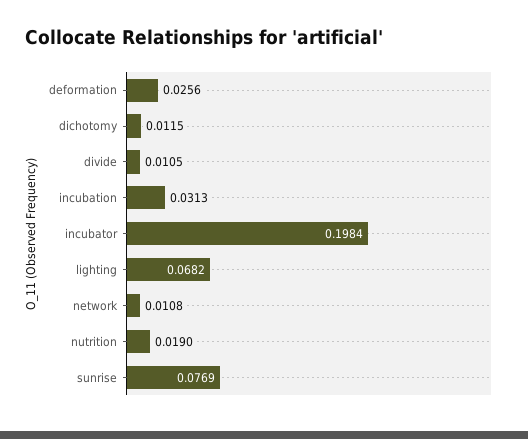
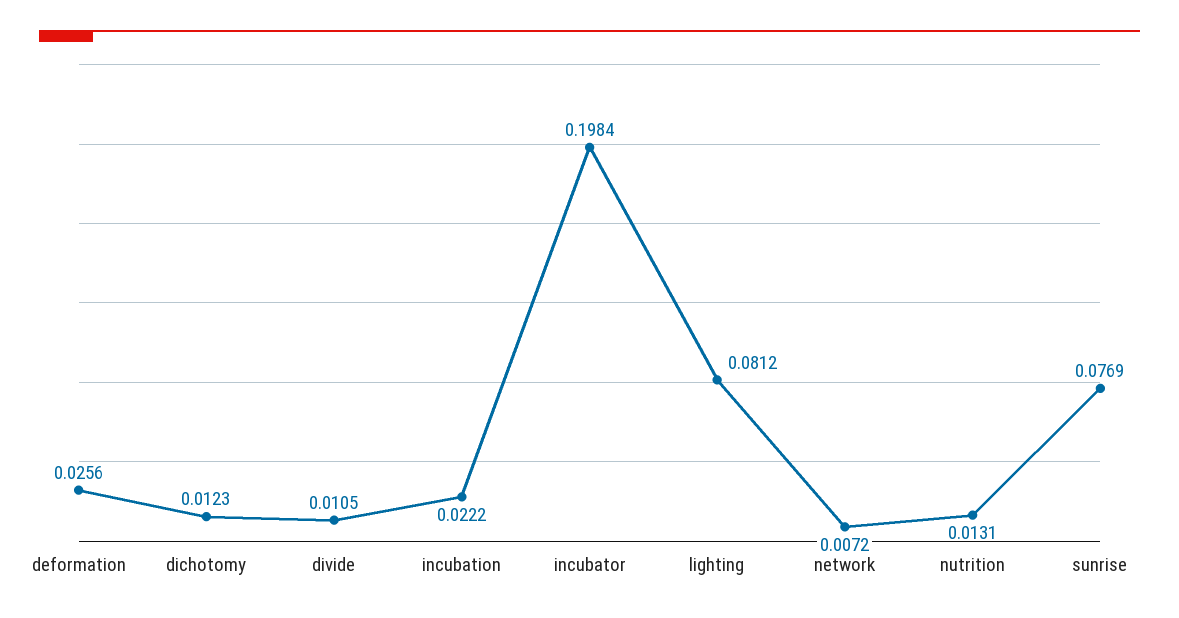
dichotomy: 0.0115 -> 0.0123
incubation: 0.0313 -> 0.0222
lighting: 0.0682 -> 0.0812
network: 0.0108 -> 0.0072
nutrition: 0.019 -> 0.0131

